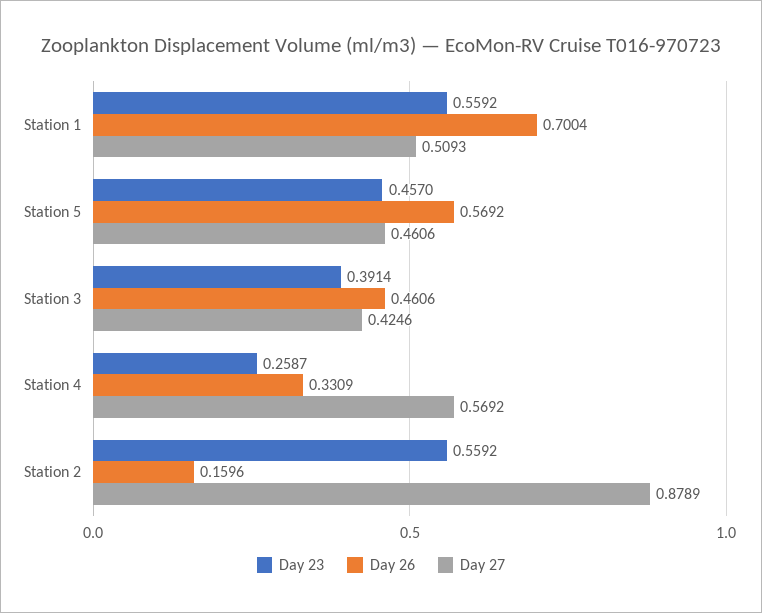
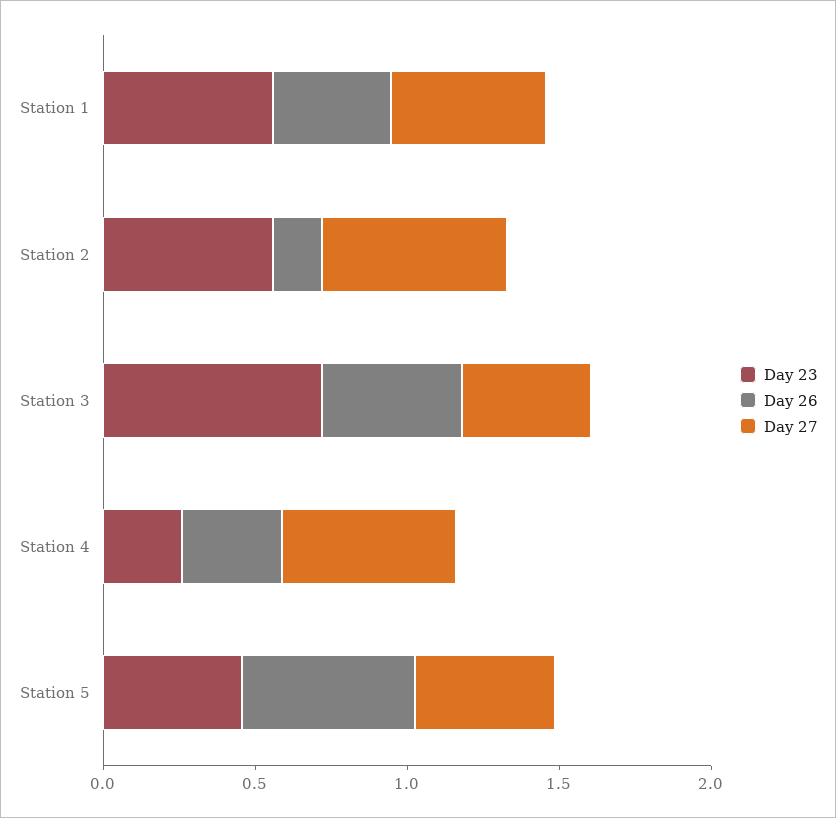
Day 26, Station 1: 0.7004 -> 0.4
Day 23, Station 3: 0.3914 -> 0.7
Day 27, Station 2: 0.8789 -> 0.6

